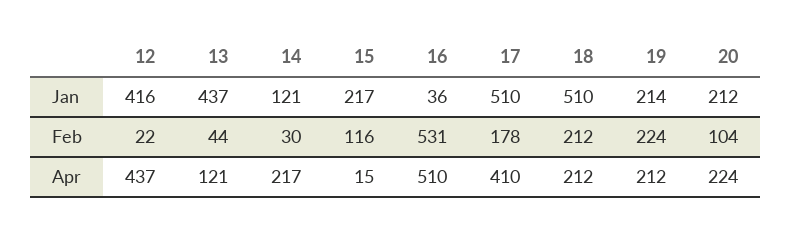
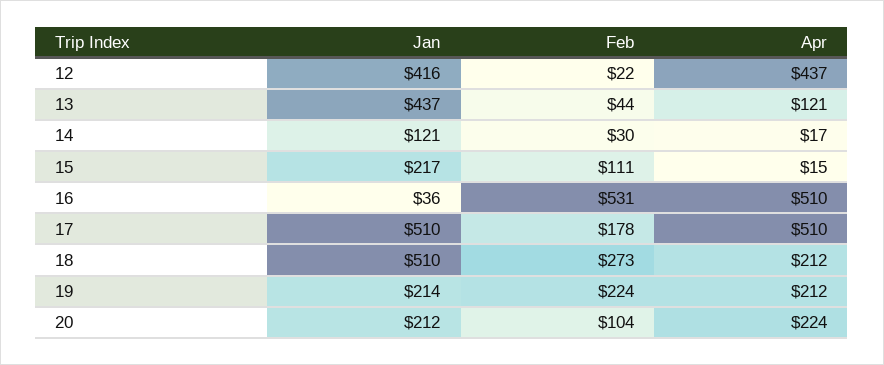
15, Feb: 116 -> 111
18, Feb: 212 -> 273
14, Apr: 217 -> 17
17, Apr: 410 -> 510

